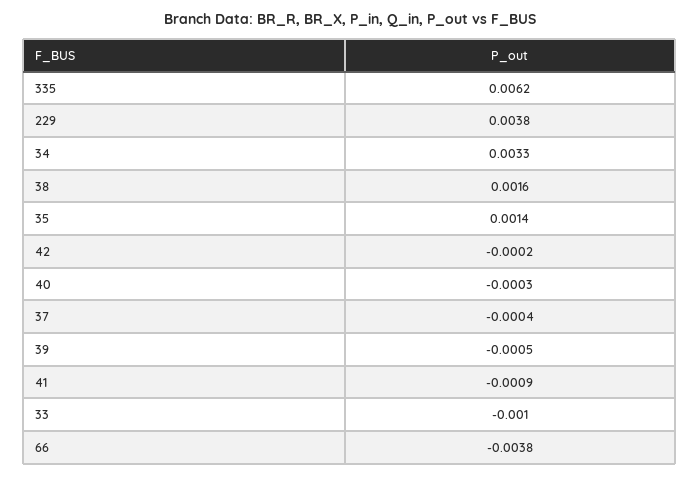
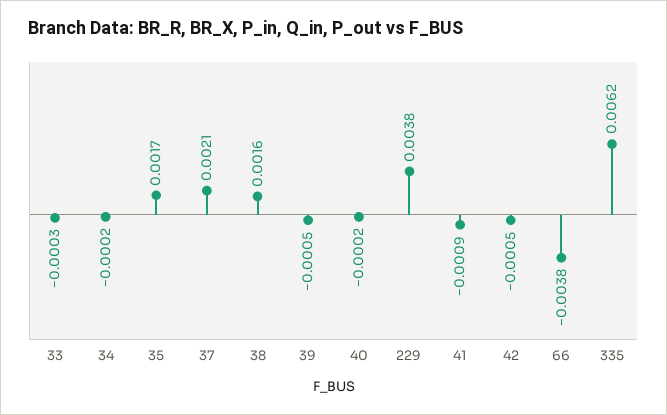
34: 0.0033 -> -0.0002
35: 0.0014 -> 0.0017
42: -0.0002 -> -0.0005
40: -0.0003 -> -0.0002
37: -0.0004 -> 0.0021
33: -0.001 -> -0.0003

